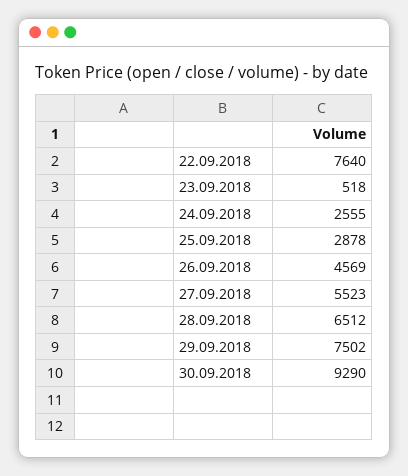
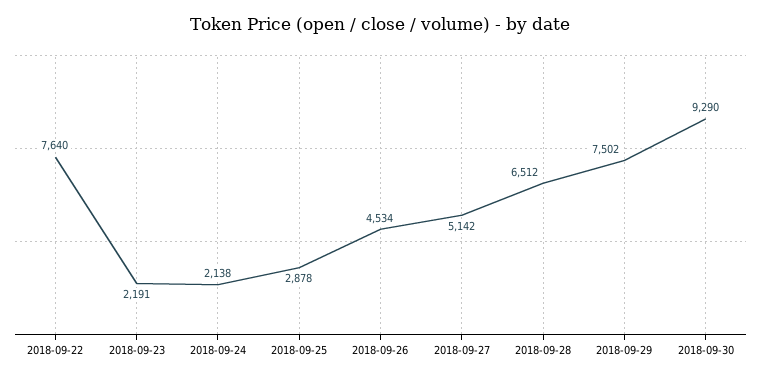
23.09.2018: 518 -> 2191
24.09.2018: 2555 -> 2138
26.09.2018: 4569 -> 4534
27.09.2018: 5523 -> 5142

